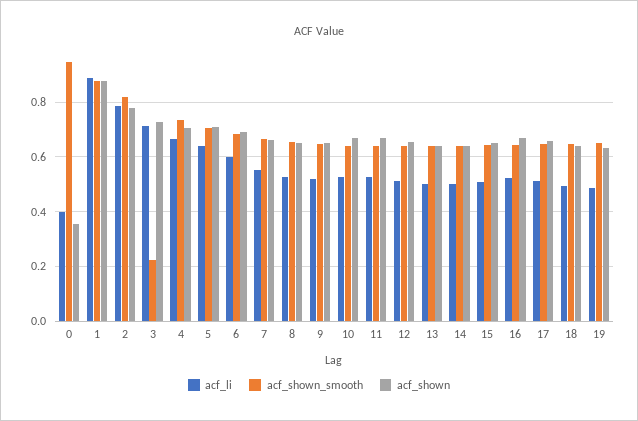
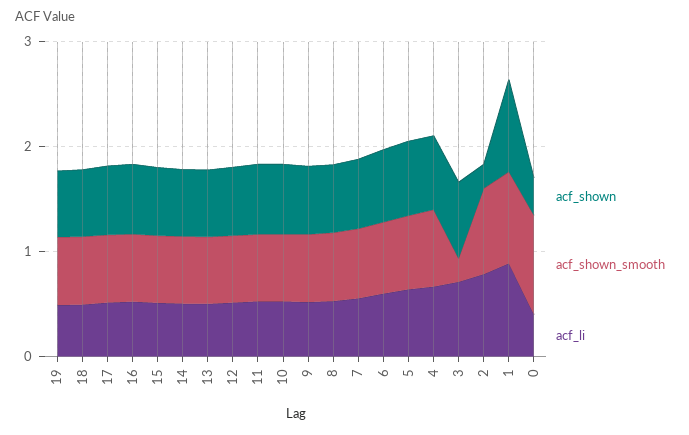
acf_shown, 2: 0.775 -> 0.2

